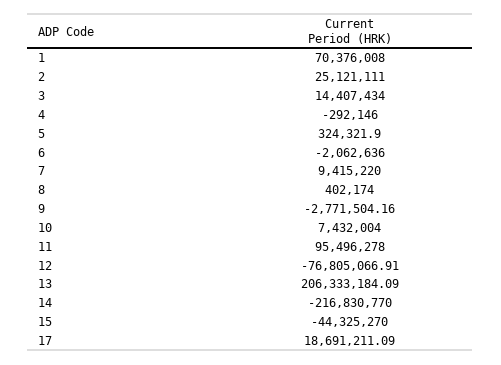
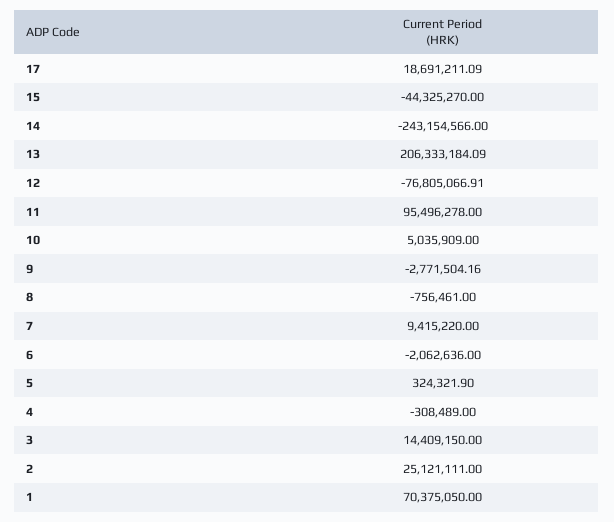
1: 70376008 -> 70375050
3: 14407434 -> 14409150
4: -292146 -> -308489
8: 402174 -> -756461
10: 7432004 -> 5035909
14: -216830770 -> -243154566

